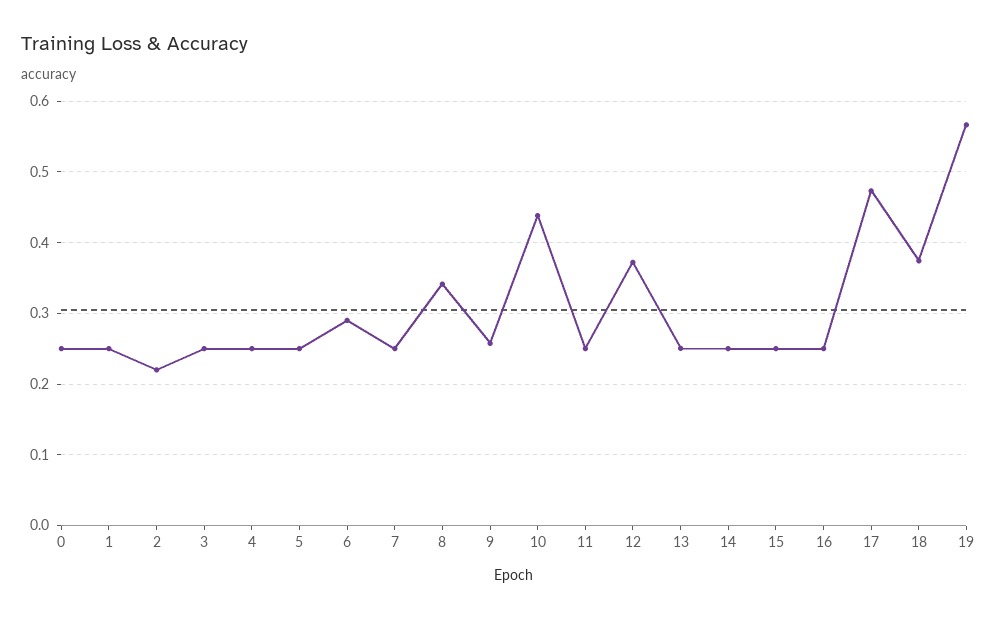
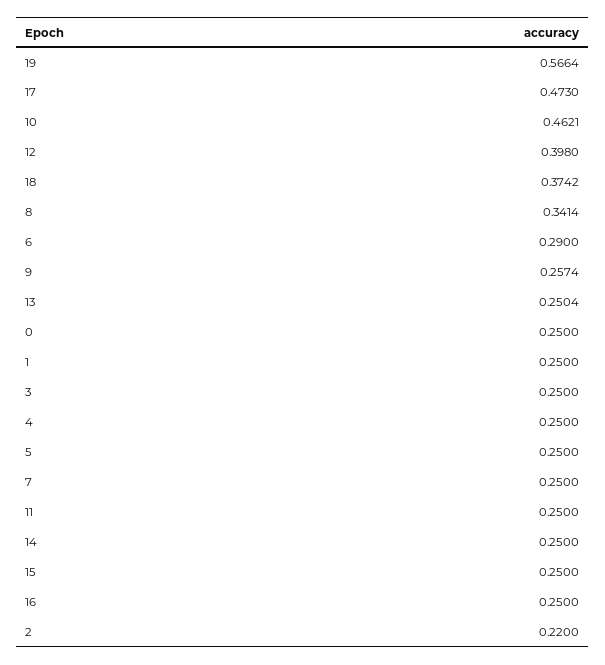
10: 0.44 -> 0.4621
12: 0.37 -> 0.398

